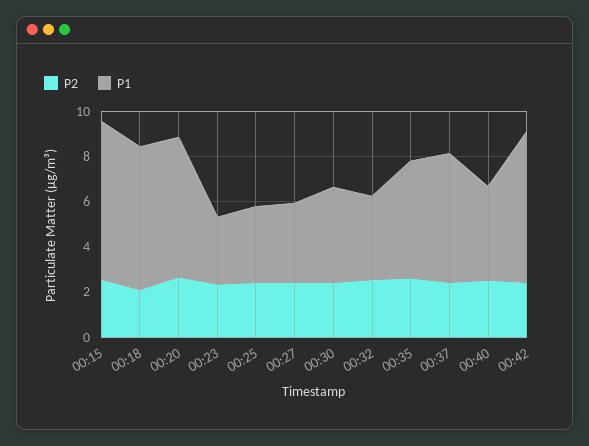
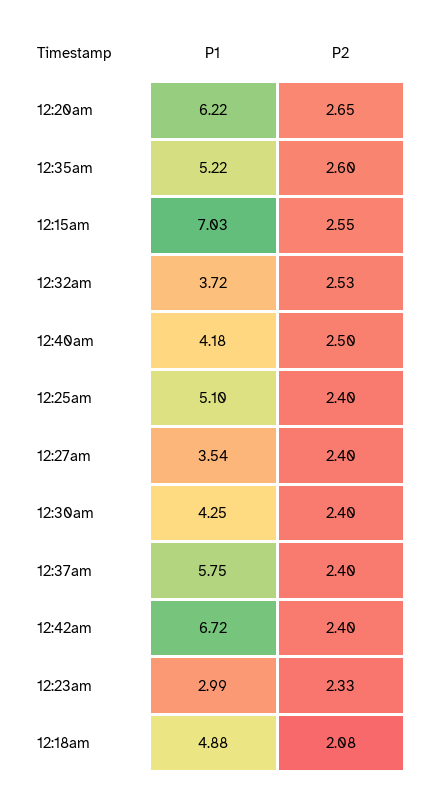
P1, 00:18: 6.5 -> 4.88
P1, 00:25: 3.5 -> 5.1

